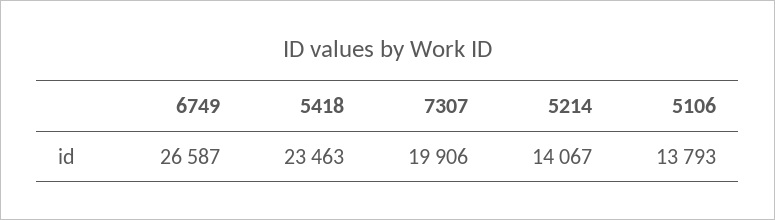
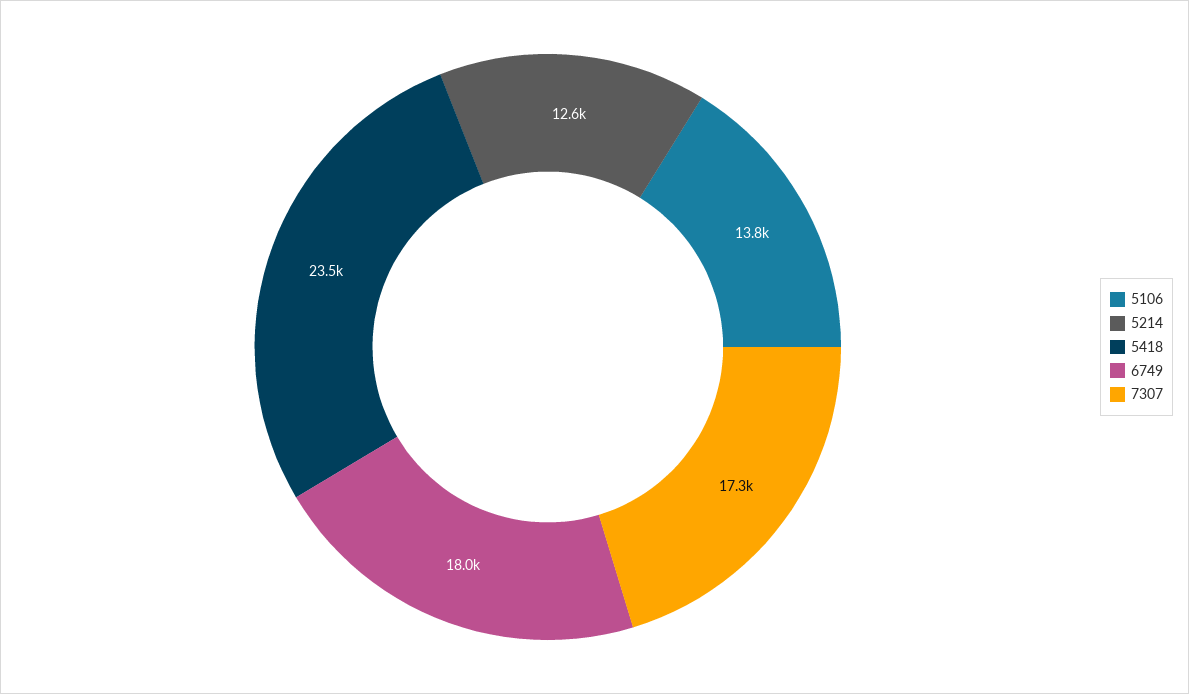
6749: 26587 -> 18000
7307: 19906 -> 17300
5214: 14067 -> 12600

